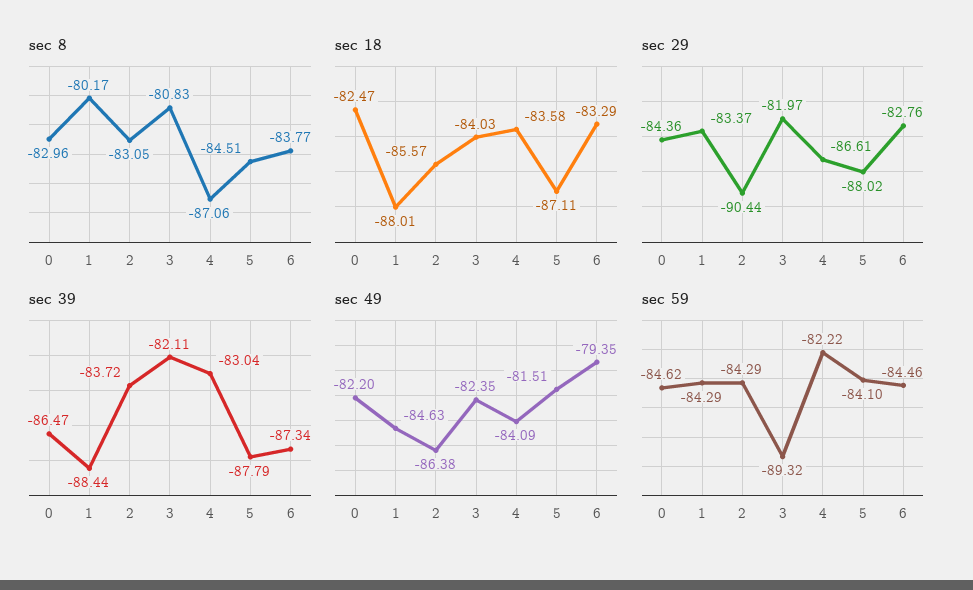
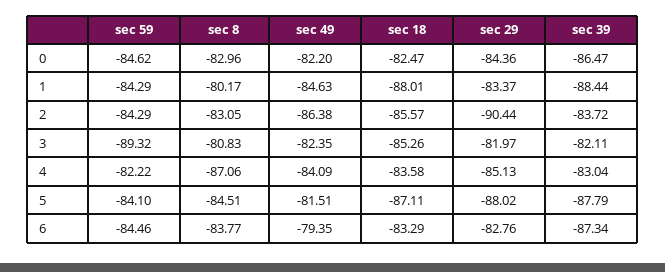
sec 18, 3: -84.03 -> -85.26
sec 29, 4: -86.61 -> -85.13

